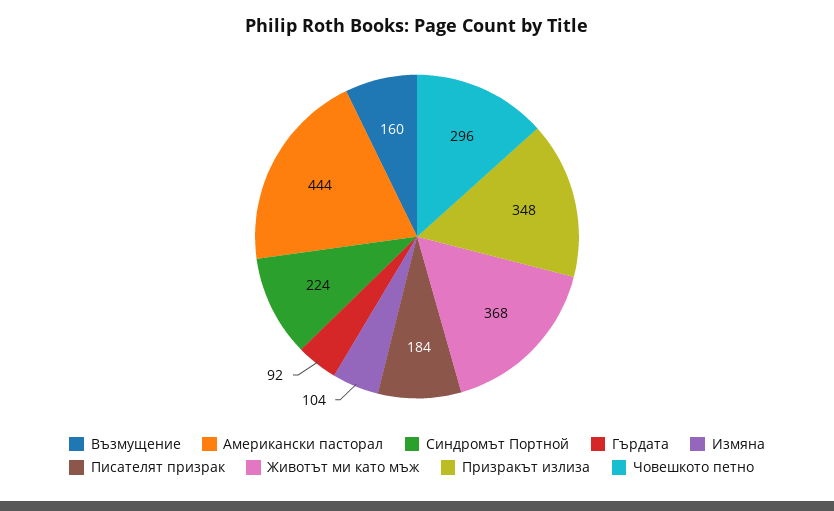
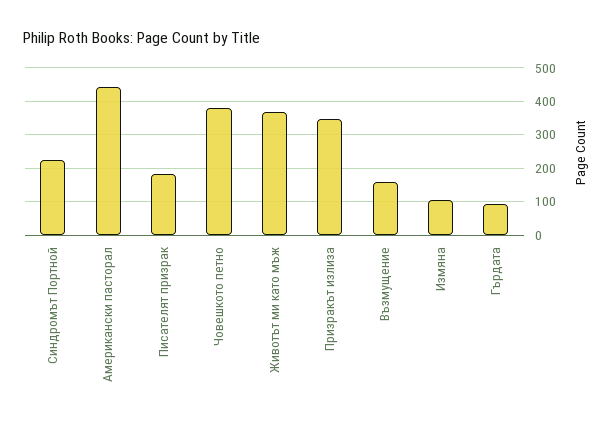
Човешкото петно: 296 -> 380

